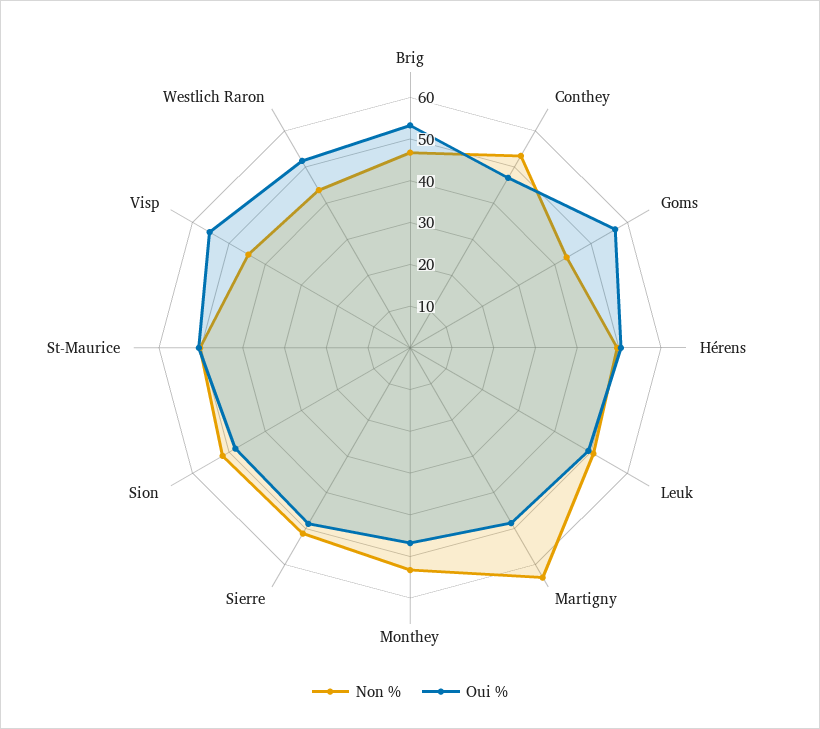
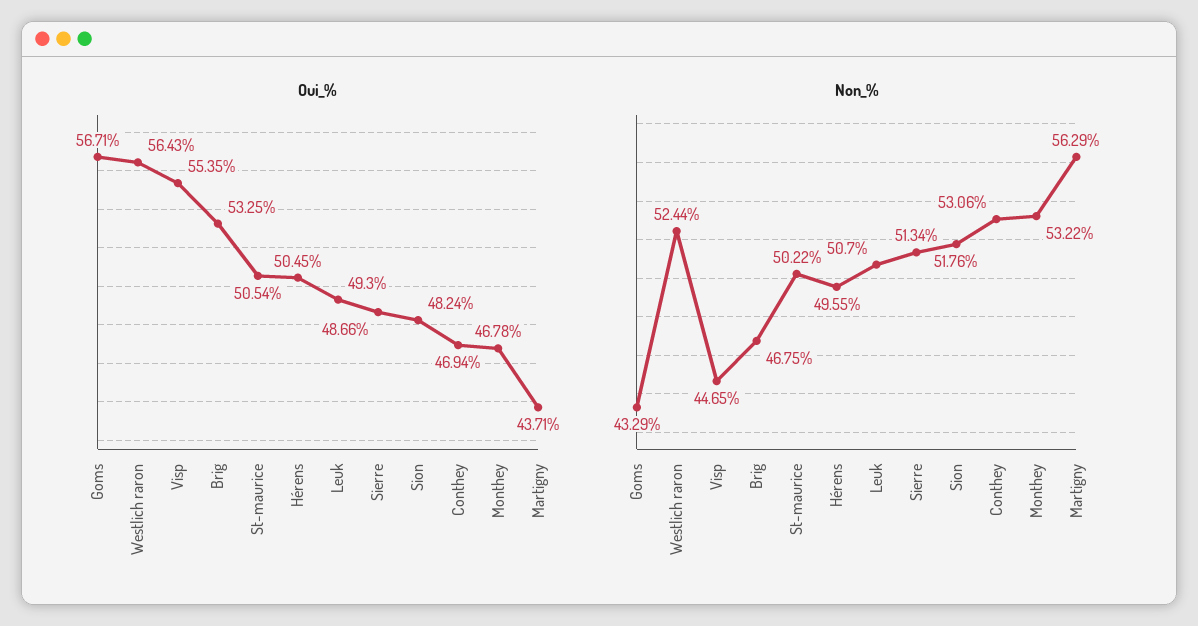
Non %, Martigny: 64 -> 56.29
Oui %, Martigny: 48 -> 43.71
Non %, Westlich Raron: 44 -> 52.44
Oui %, Westlich Raron: 52 -> 56.43

